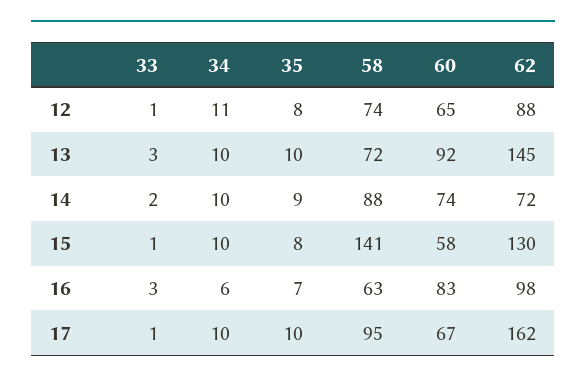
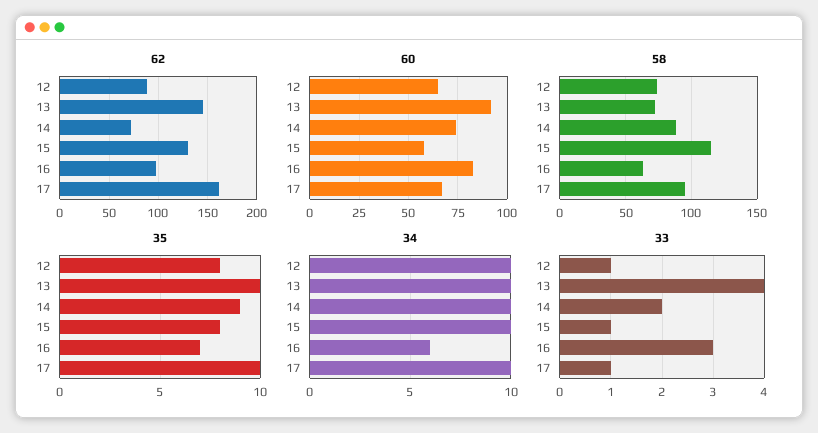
34, 12: 11 -> 10
33, 13: 3 -> 4
58, 15: 141 -> 115

